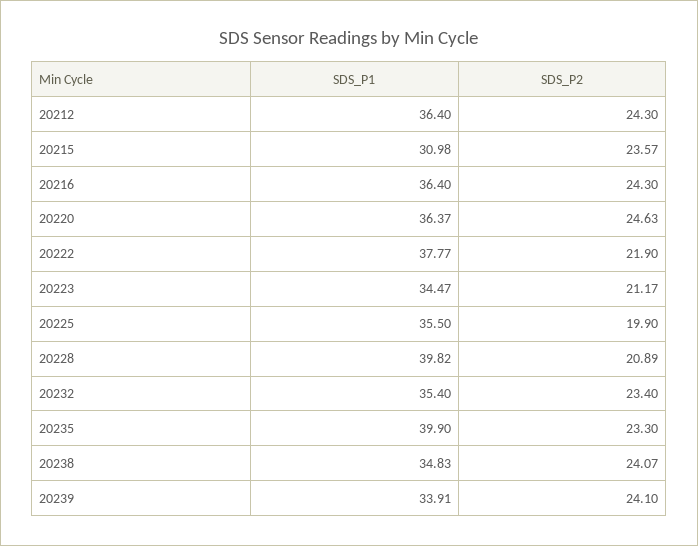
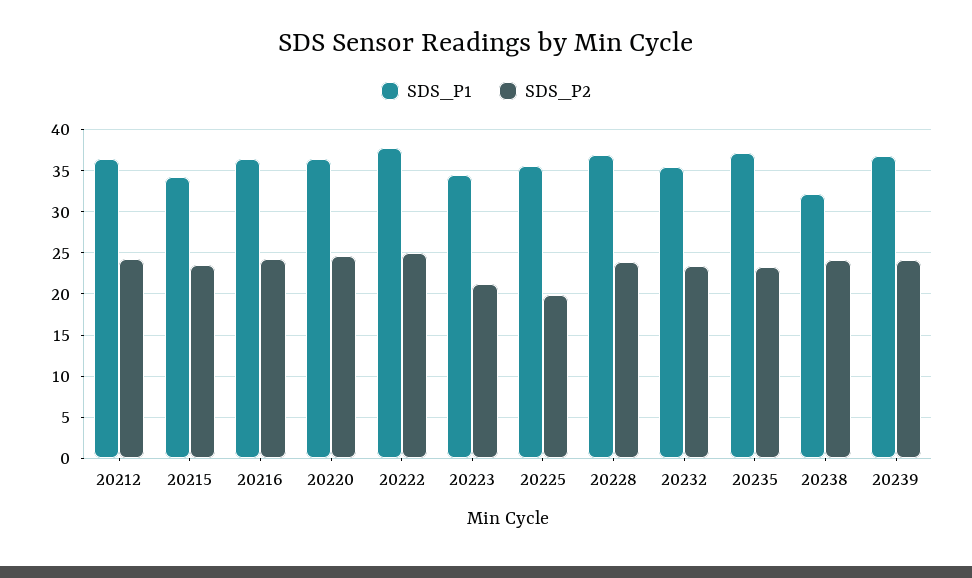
SDS_P1, 20215: 30.98 -> 34
SDS_P2, 20222: 21.9 -> 25
SDS_P1, 20228: 39.82 -> 37
SDS_P2, 20228: 20.89 -> 24
SDS_P1, 20235: 39.9 -> 37
SDS_P1, 20238: 34.83 -> 32
SDS_P1, 20239: 33.91 -> 37

